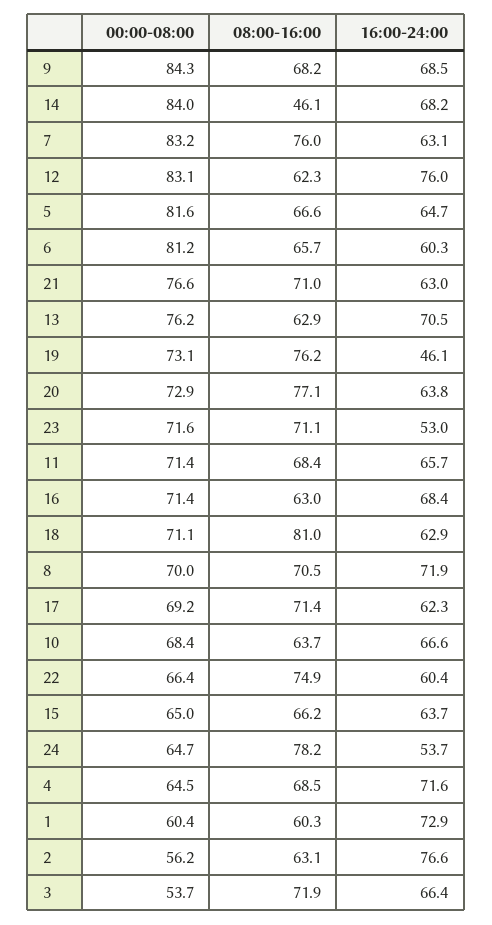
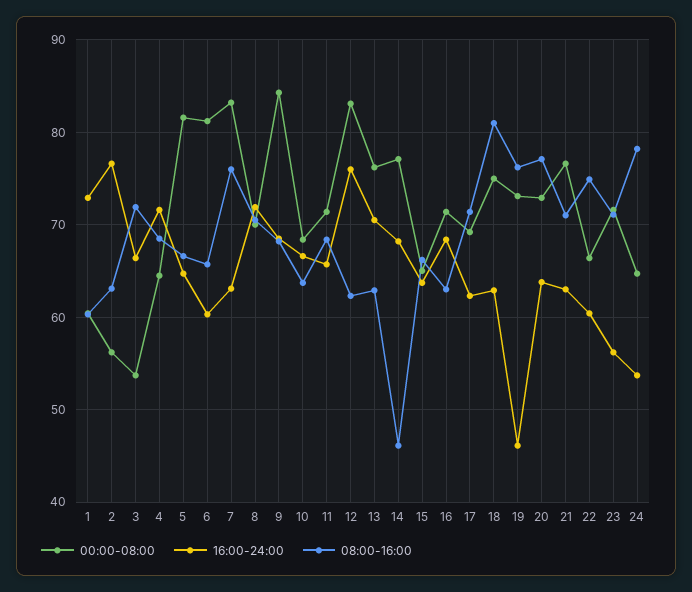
00:00-08:00, 14: 84 -> 77
16:00-24:00, 23: 53 -> 56
00:00-08:00, 18: 71.1 -> 75

